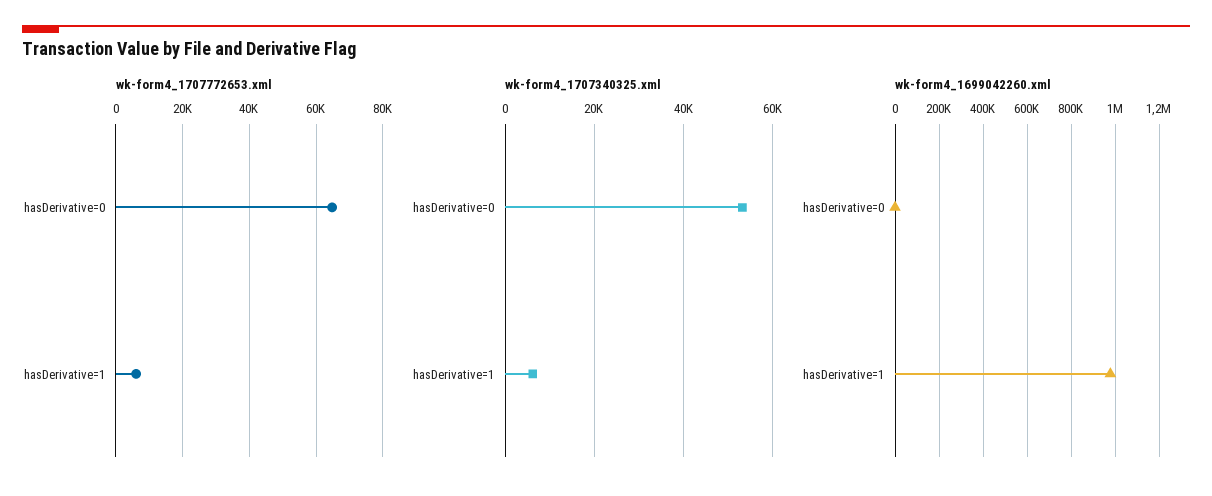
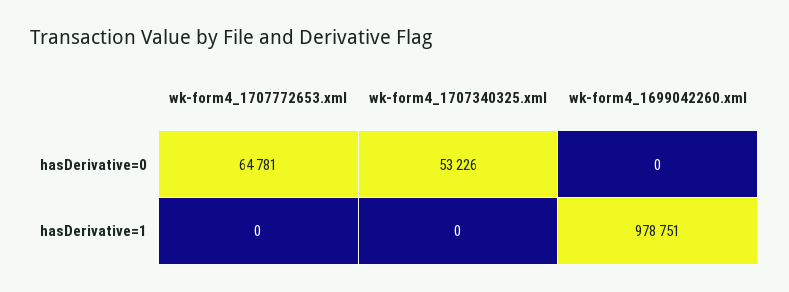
wk-form4_1707772653.xml, hasDerivative=1: 6000 -> 0
wk-form4_1707340325.xml, hasDerivative=1: 6000 -> 0

